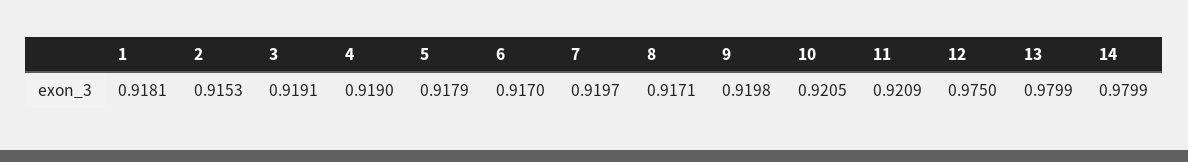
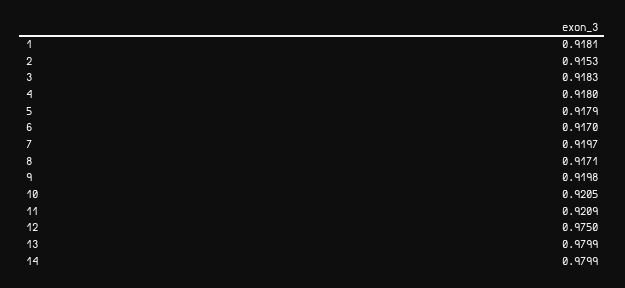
3: 0.9191 -> 0.9183
4: 0.919 -> 0.918

